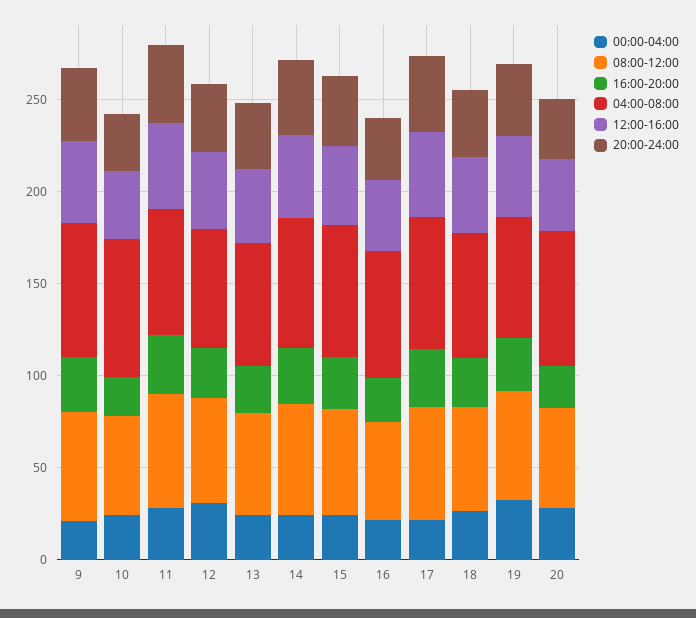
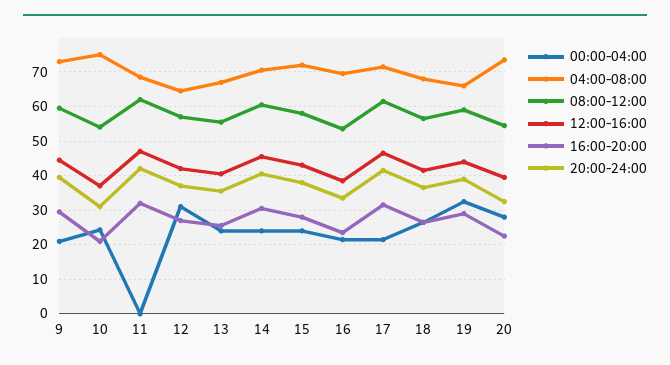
00:00-04:00, 11: 30 -> 0

